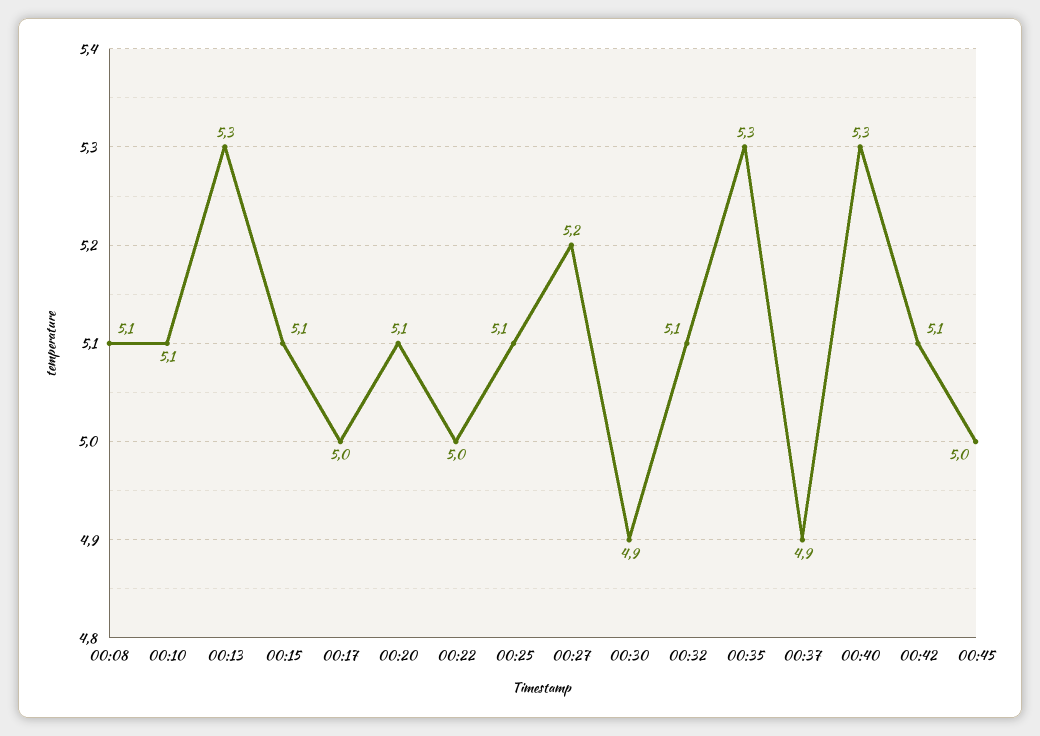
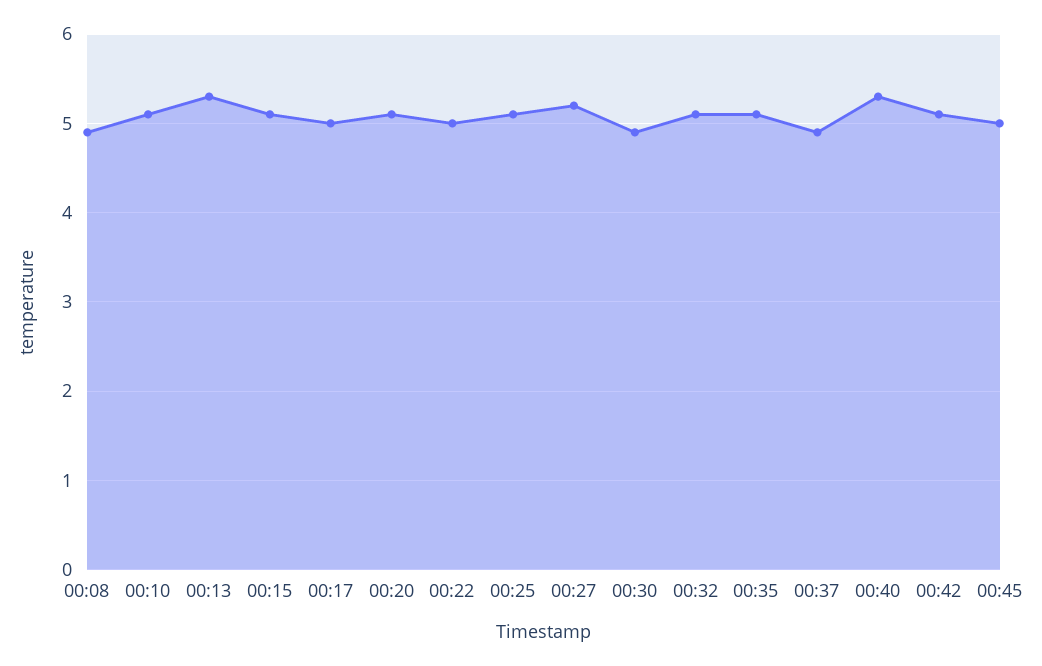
00:08: 5.1 -> 4.9
00:35: 5.3 -> 5.1

